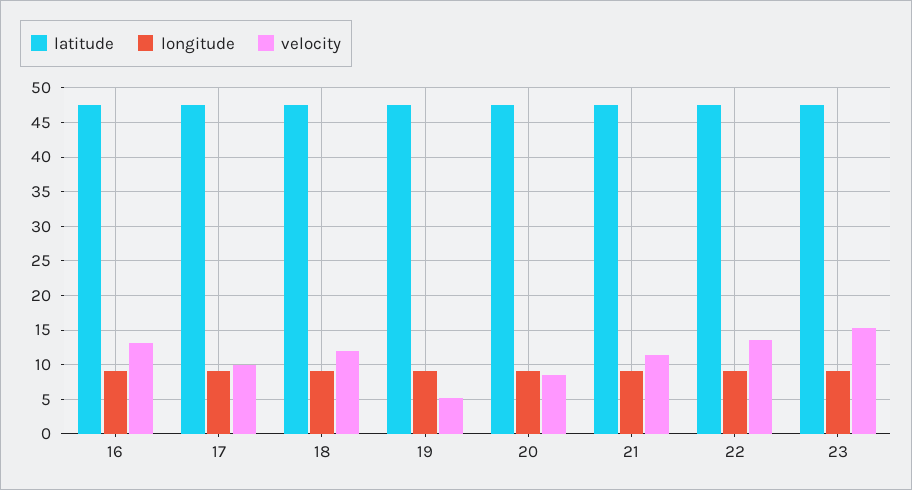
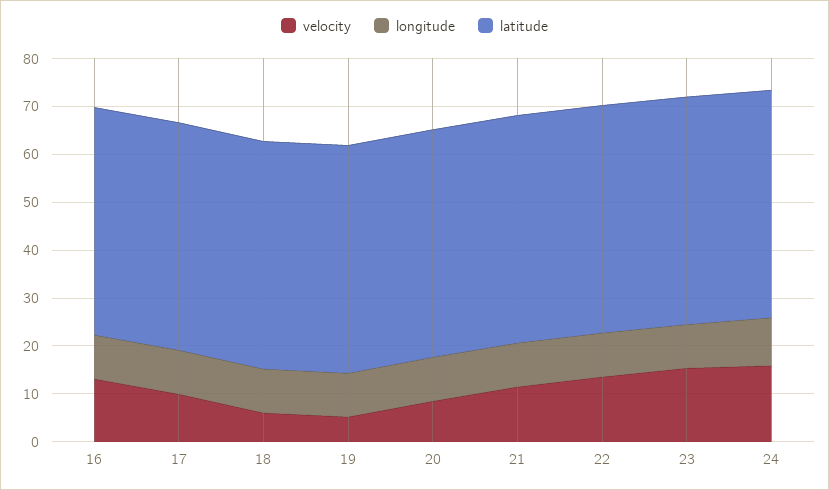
velocity, 18: 12 -> 6
velocity, 24: none -> 16
longitude, 24: none -> 10
latitude, 24: none -> 48

